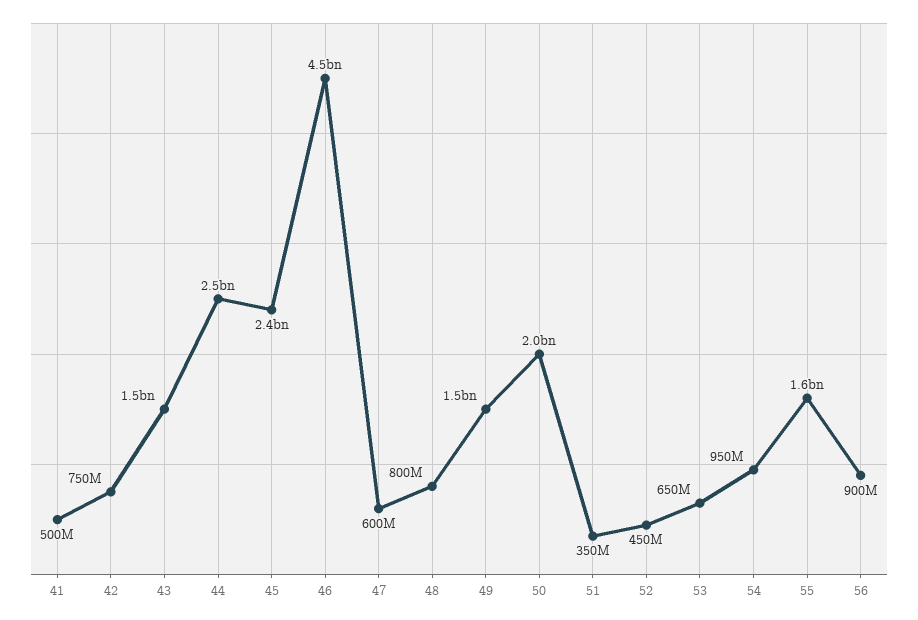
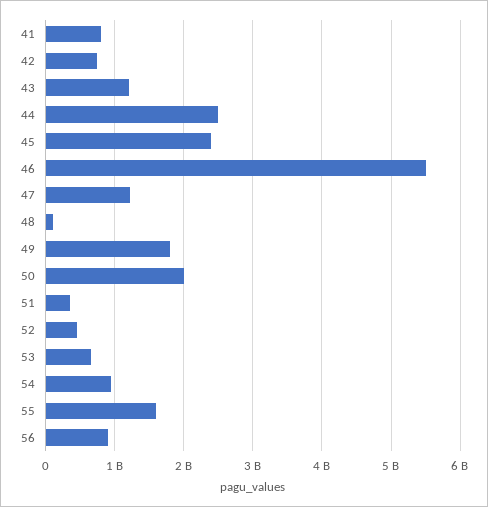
41: 500000000 -> 800000000
43: 1500000000 -> 1200000000
46: 4500000000 -> 5500000000
47: 600000000 -> 1200000000
48: 800000000 -> 100000000
49: 1500000000 -> 1800000000

